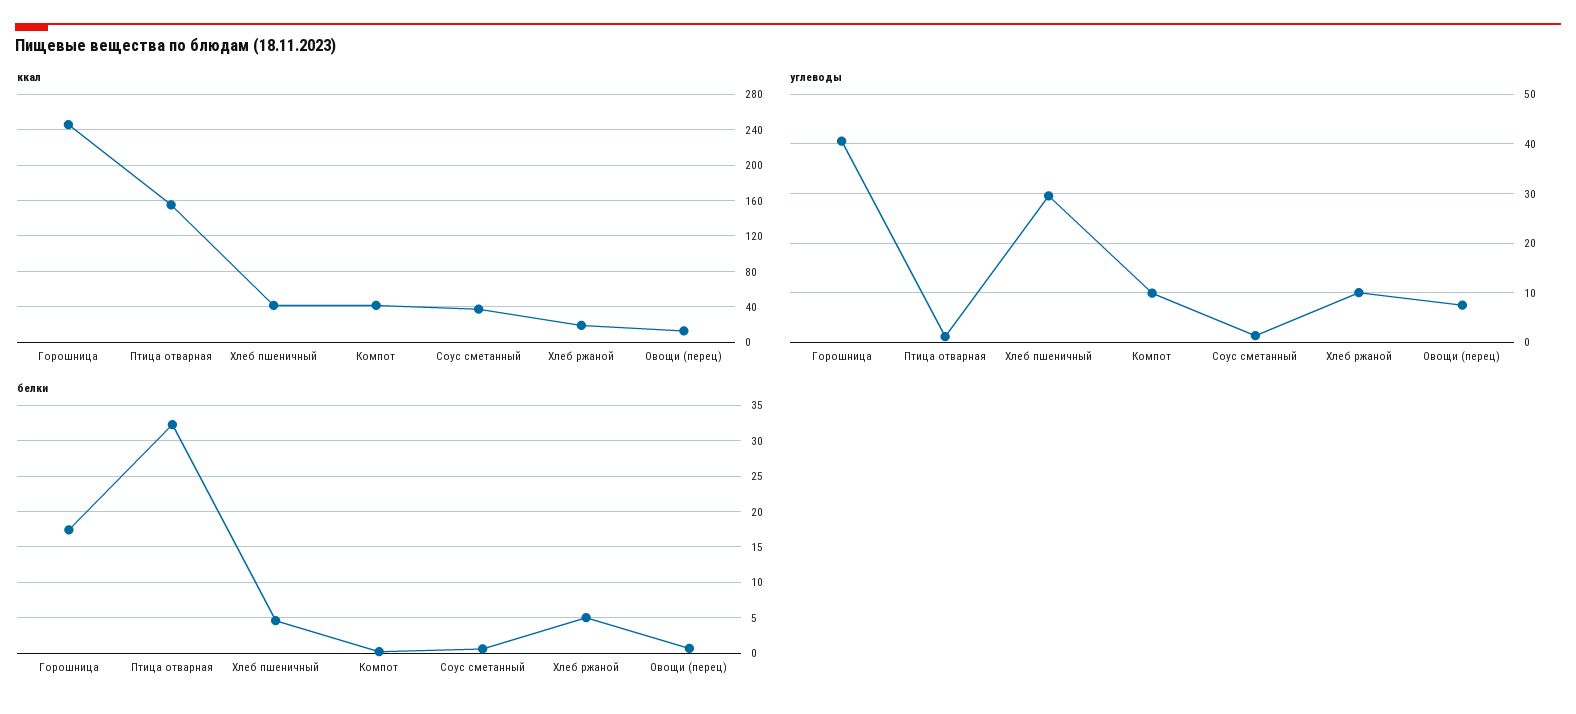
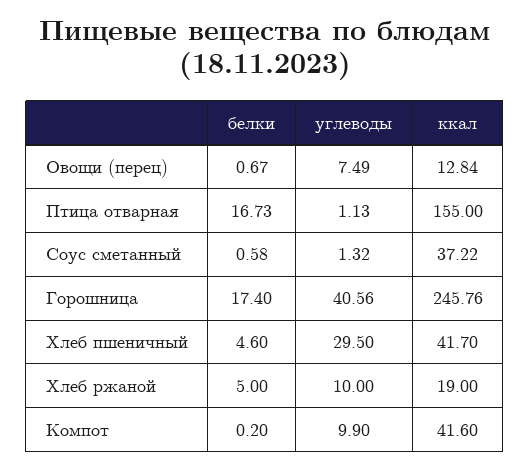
белки, Птица отварная: 32 -> 16.73

